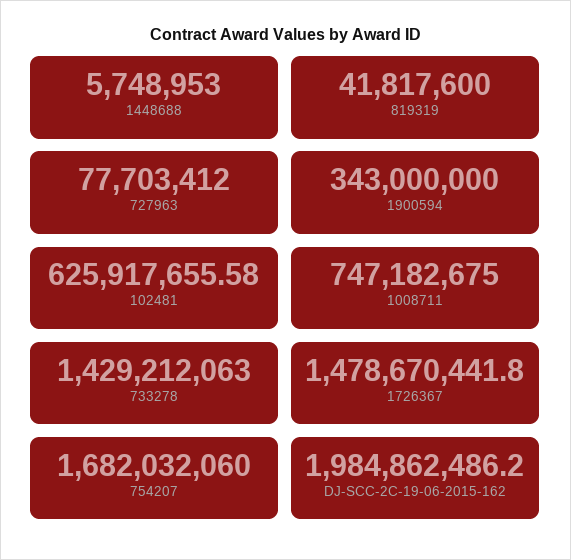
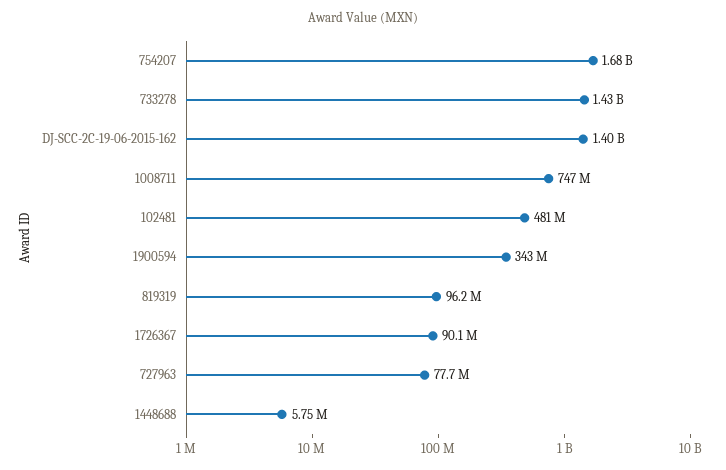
819319: 41817600 -> 96200000
102481: 625917655.58 -> 481000000
1726367: 1478670441.8 -> 90100000
DJ-SCC-2C-19-06-2015-162: 1984862486.2 -> 1400000000

